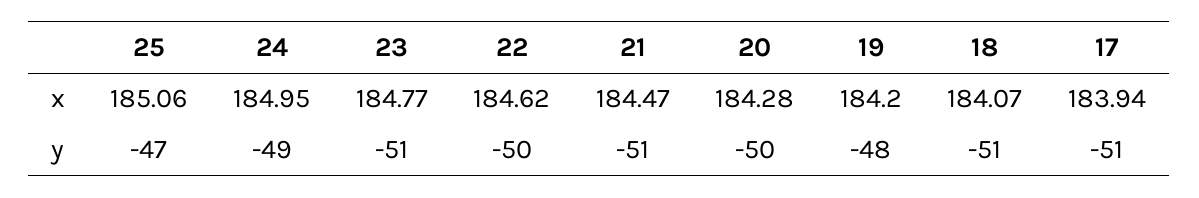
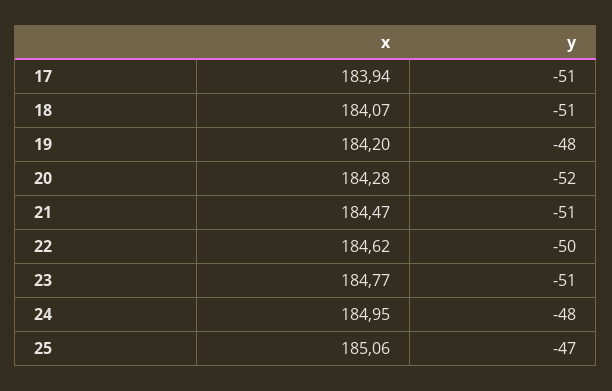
24, y: -49 -> -48
20, y: -50 -> -52

